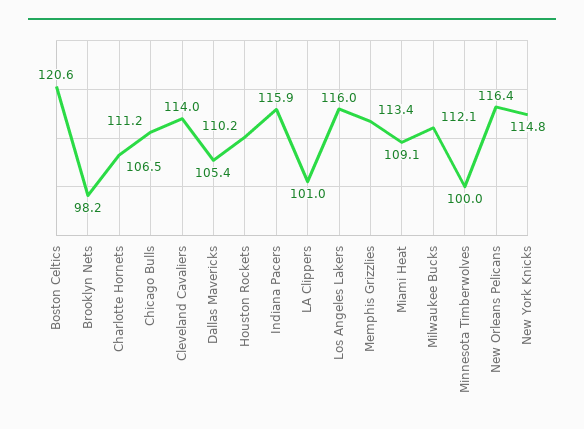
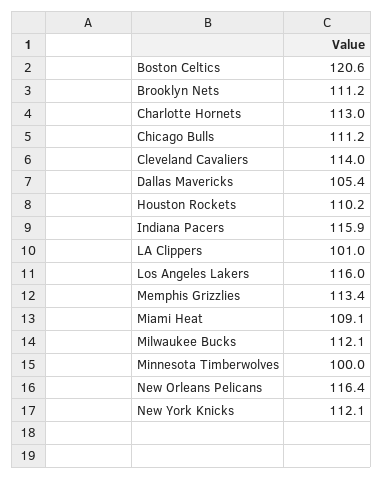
Brooklyn Nets: 98.2 -> 111.2
Charlotte Hornets: 106.5 -> 113
New York Knicks: 114.8 -> 112.1

